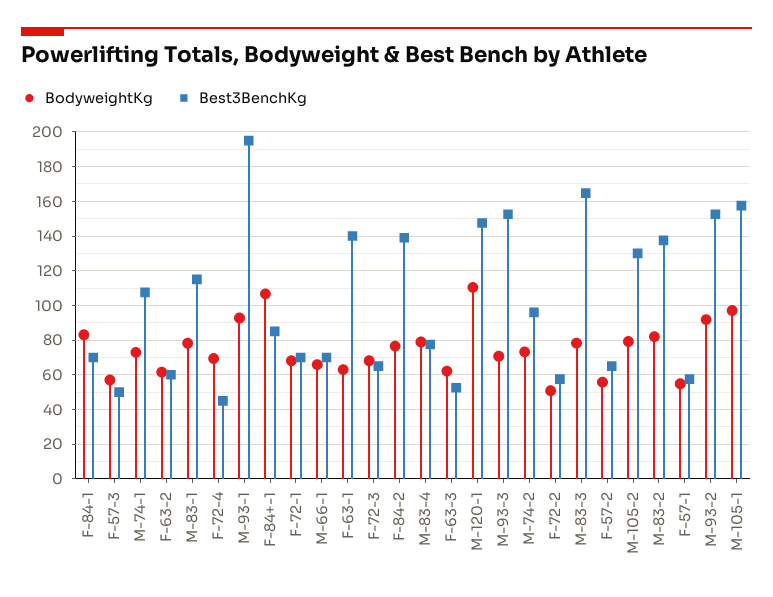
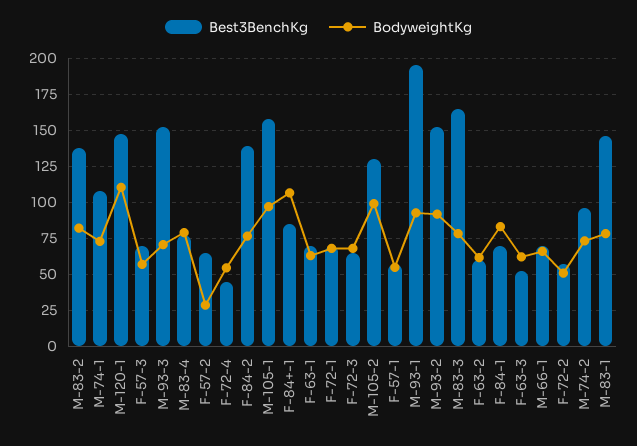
Best3BenchKg, F-57-3: 50 -> 70
Best3BenchKg, M-83-1: 115 -> 145
BodyweightKg, F-72-4: 70 -> 55
Best3BenchKg, F-63-1: 140 -> 70
BodyweightKg, F-57-2: 55 -> 30
BodyweightKg, M-105-2: 80 -> 100

